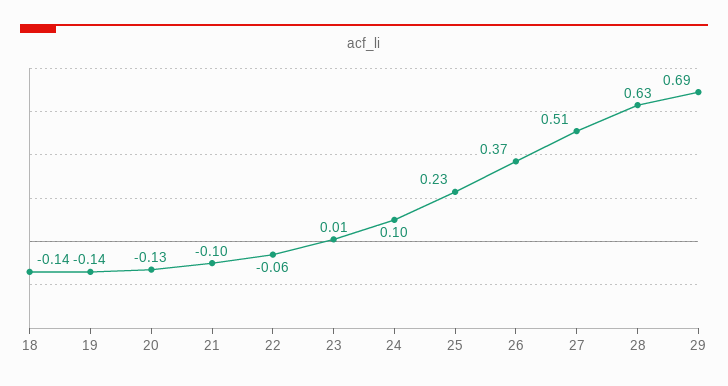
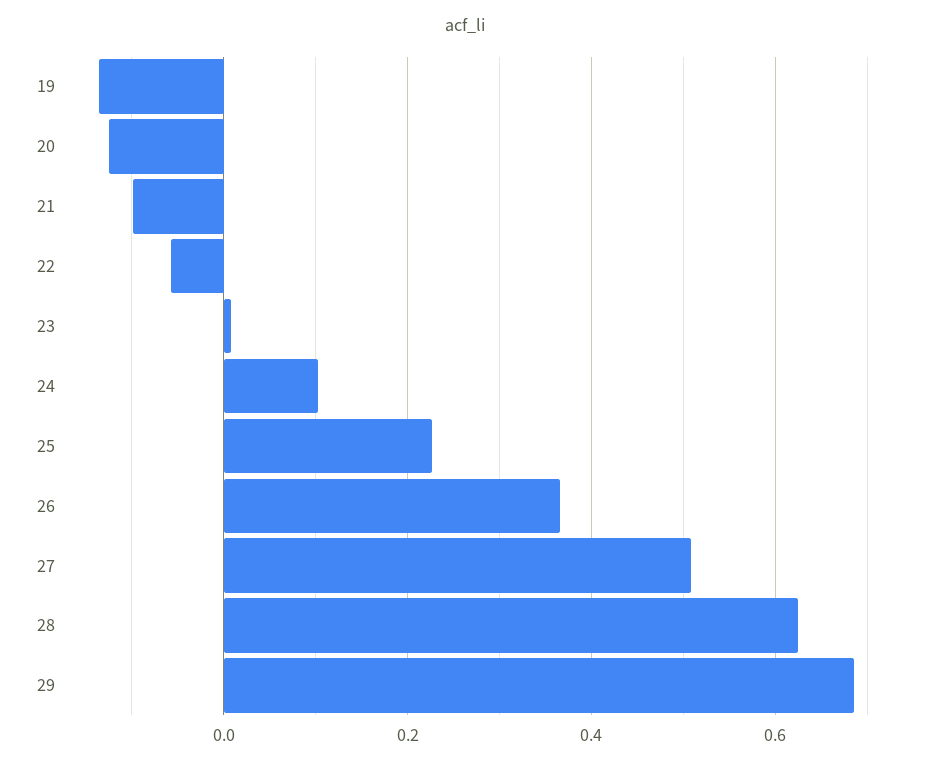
18: -0.14 -> none

